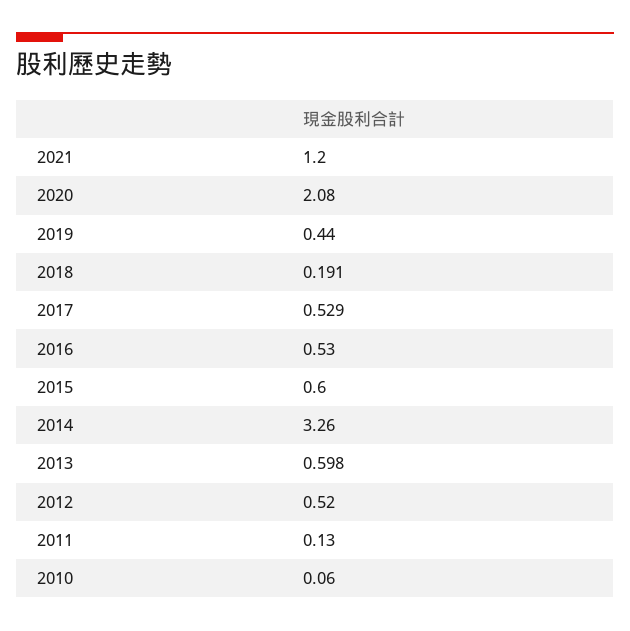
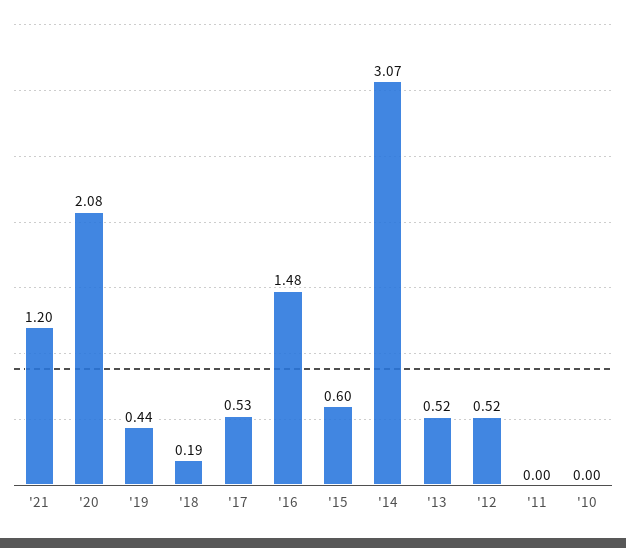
2016: 0.53 -> 1.48
2014: 3.26 -> 3.07
2013: 0.598 -> 0.52
2011: 0.13 -> 0
2010: 0.06 -> 0

